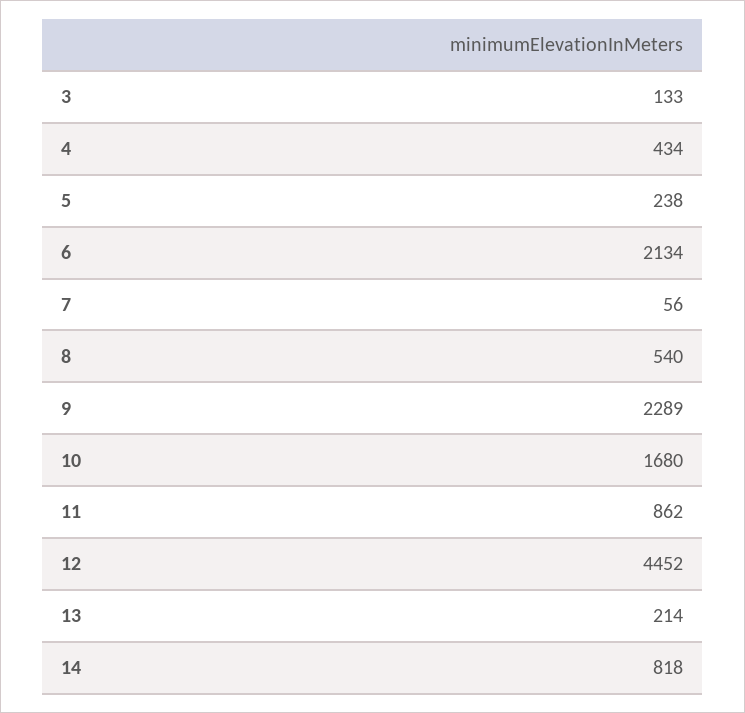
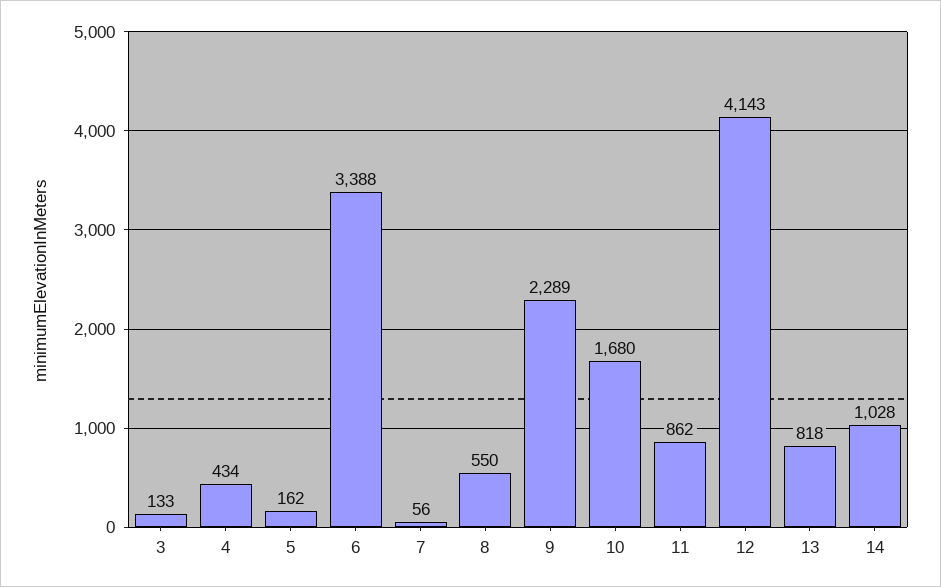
5: 238 -> 162
6: 2134 -> 3388
8: 540 -> 550
12: 4452 -> 4143
13: 214 -> 818
14: 818 -> 1028

